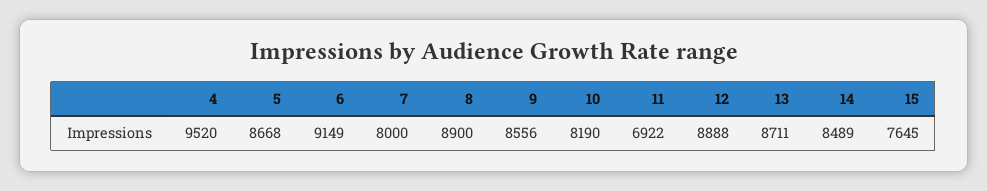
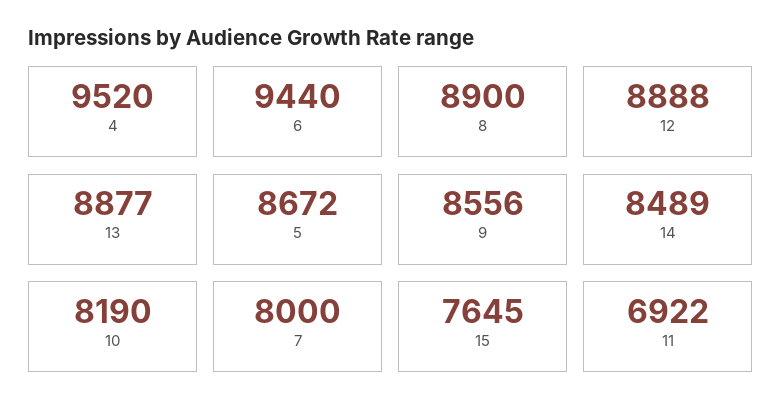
5: 8668 -> 8672
6: 9149 -> 9440
13: 8711 -> 8877

